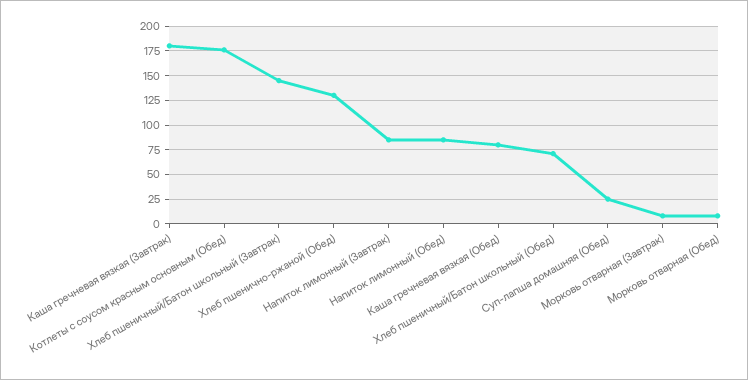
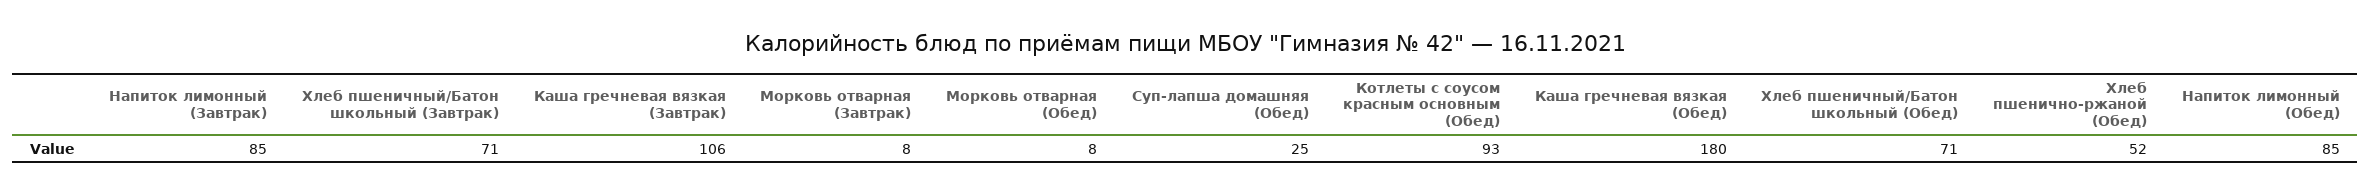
Каша гречневая вязкая (Завтрак): 175 -> 106
Котлеты с соусом красным основным (Обед): 175 -> 93
Хлеб пшеничный/Батон школьный (Завтрак): 150 -> 71
Хлеб пшенично-ржаной (Обед): 125 -> 52
Каша гречневая вязкая (Обед): 75 -> 180

